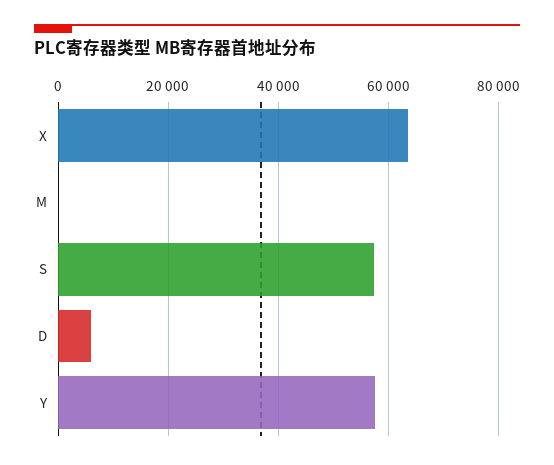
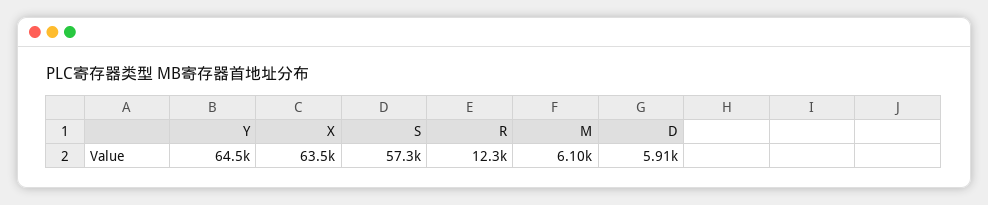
M: 0 -> 6100
Y: 58000 -> 64500
R: none -> 12300

